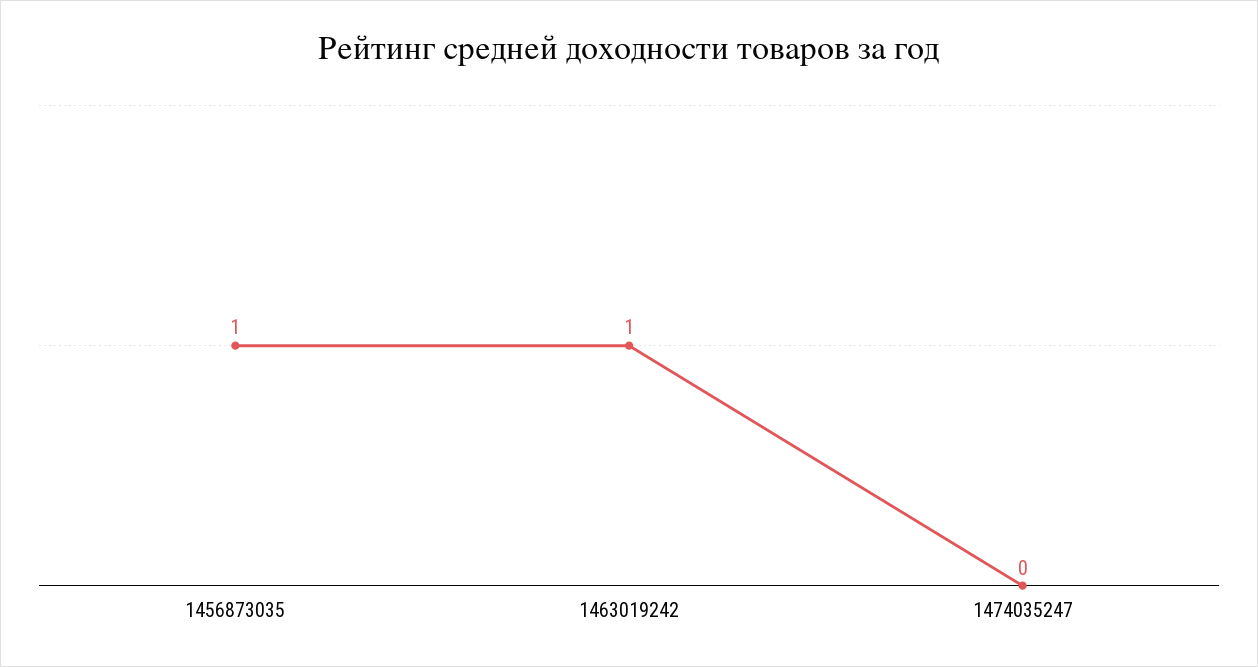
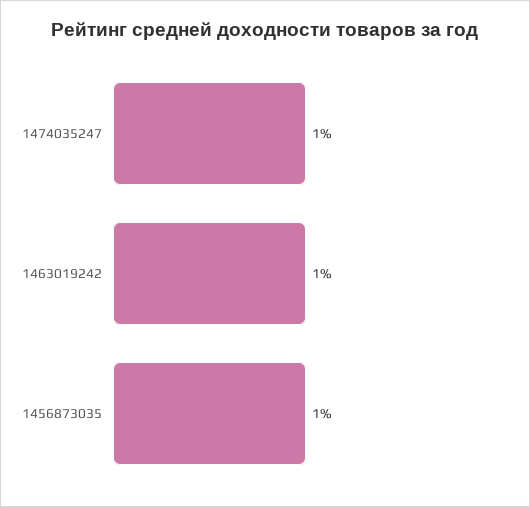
1474035247: 0 -> 1

